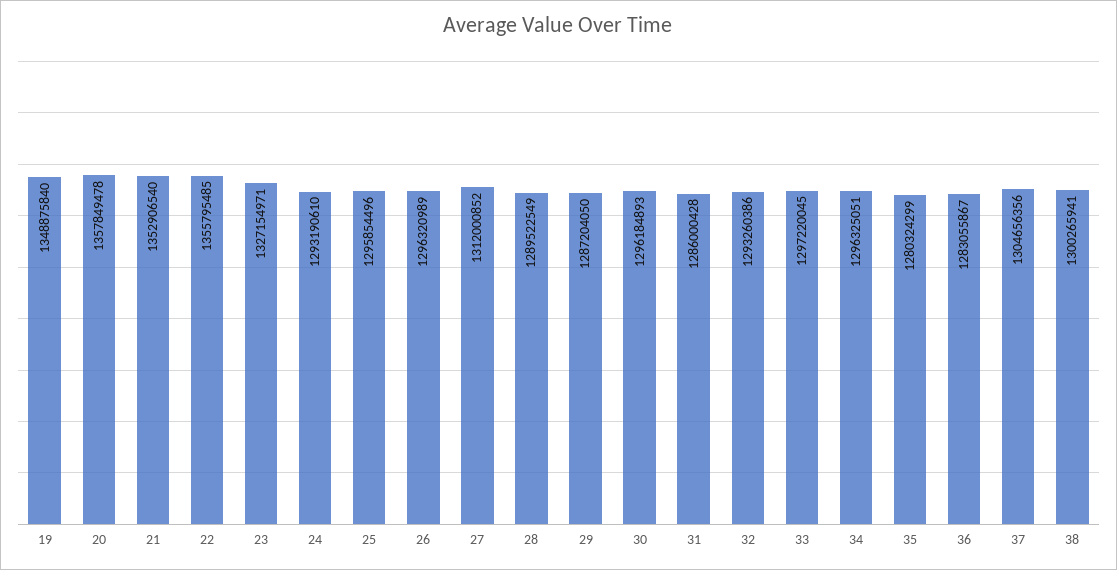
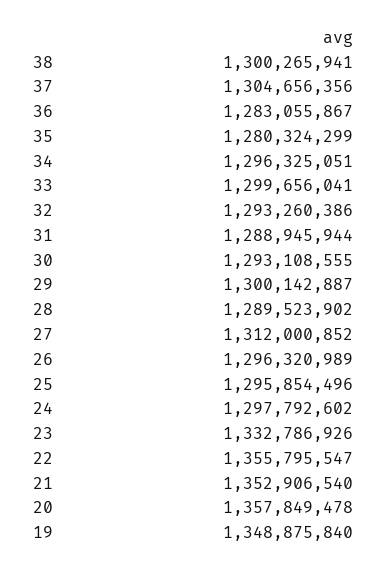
22: 1355795485 -> 1355795547
23: 1327154971 -> 1332786926
24: 1293190610 -> 1297792602
28: 1289522549 -> 1289523902
29: 1287204050 -> 1300142887
30: 1296184893 -> 1293108555
31: 1286000428 -> 1288945944
33: 1297220045 -> 1299656041

